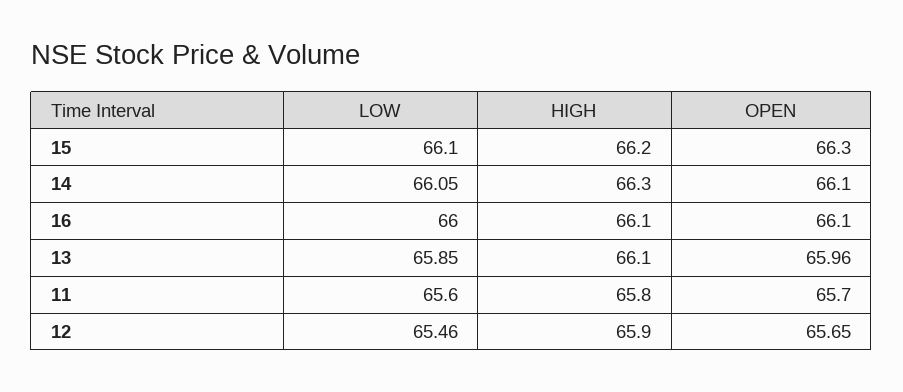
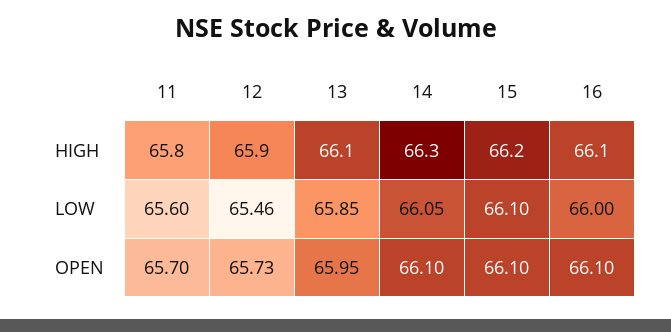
OPEN, 15: 66.3 -> 66.1
OPEN, 13: 65.96 -> 65.95
OPEN, 12: 65.65 -> 65.73

